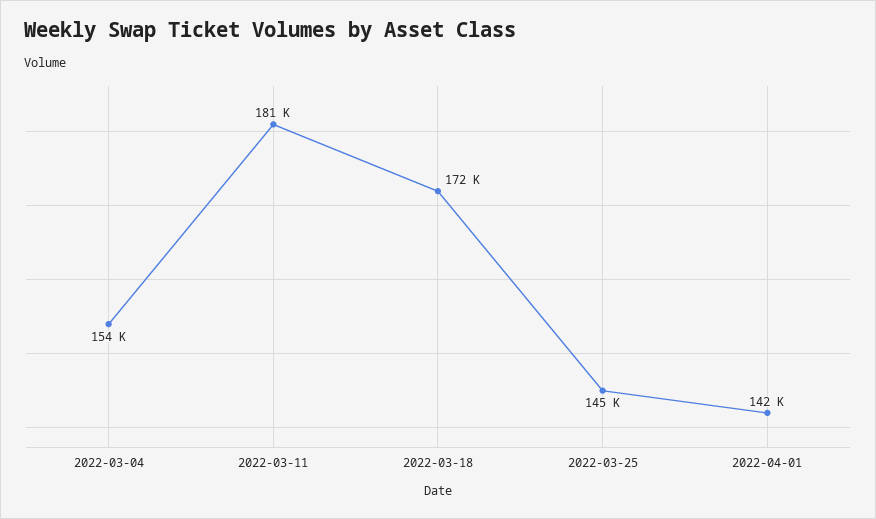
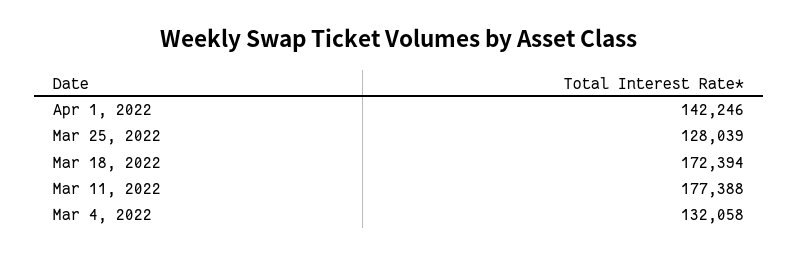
2022-03-04: 154000 -> 132058
2022-03-11: 181000 -> 177388
2022-03-25: 145000 -> 128039

